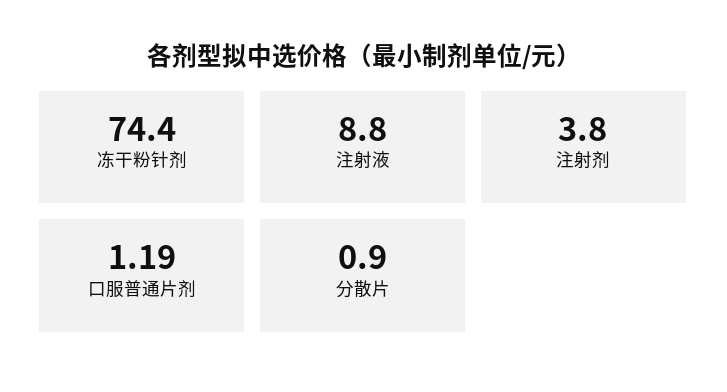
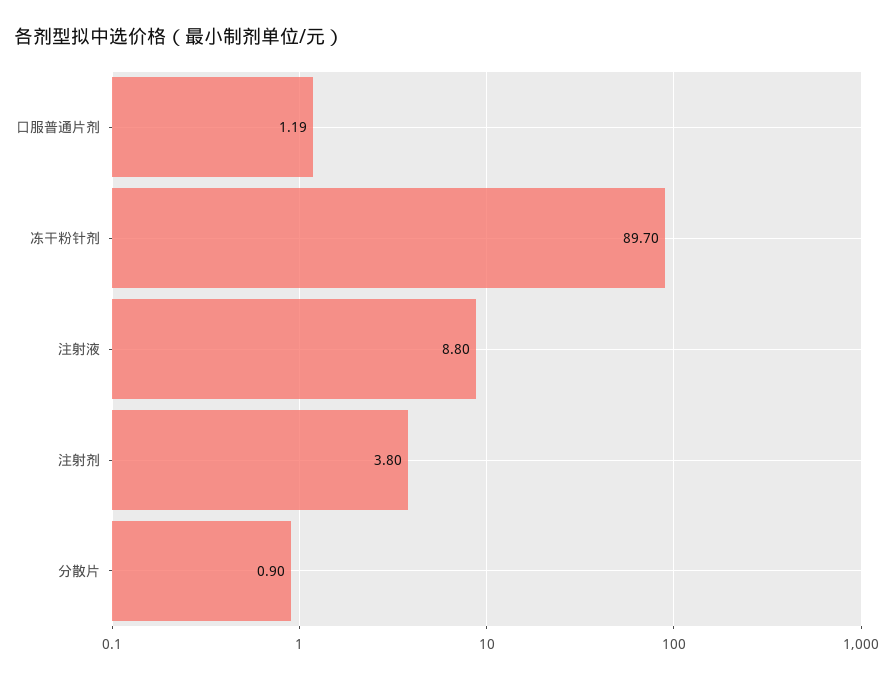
冻干粉针剂: 74.4 -> 89.7

